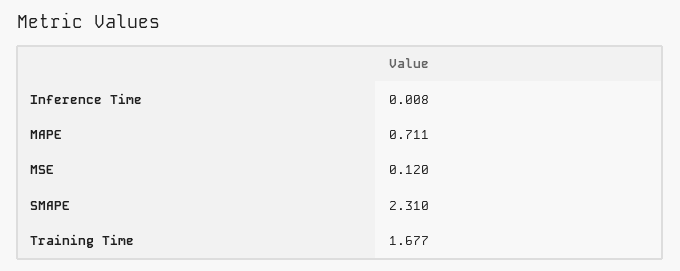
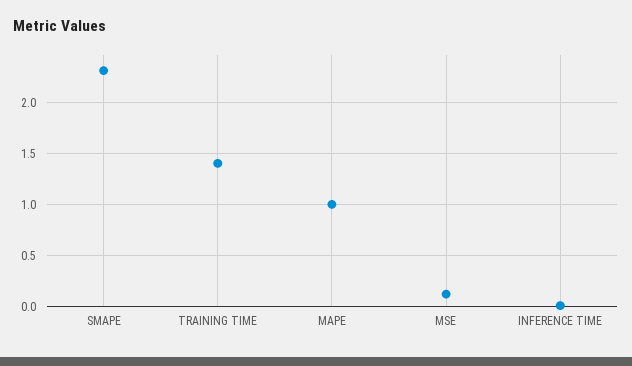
MAPE: 0.711 -> 1
Training Time: 1.677 -> 1.4

